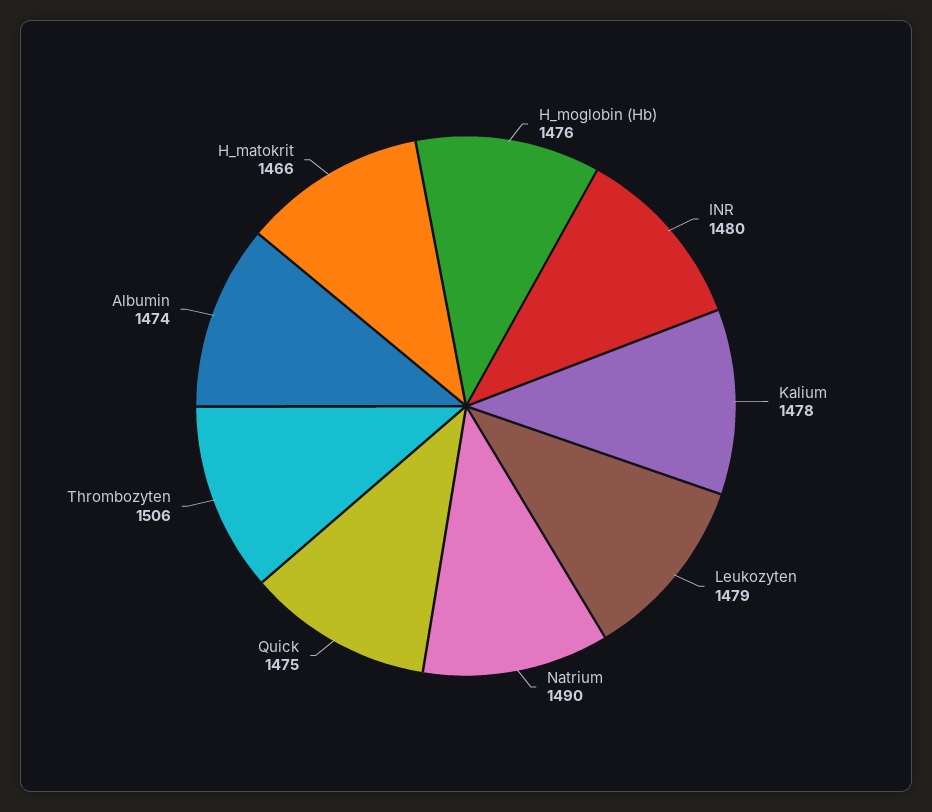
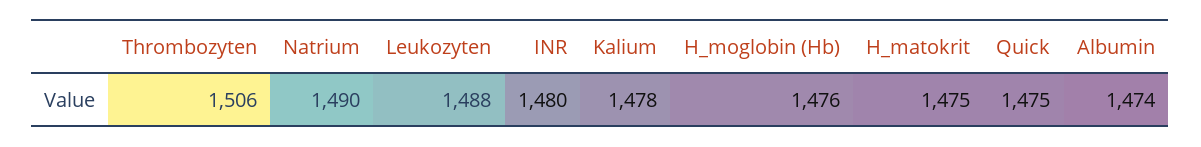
Leukozyten: 1479 -> 1488
H_matokrit: 1466 -> 1475

